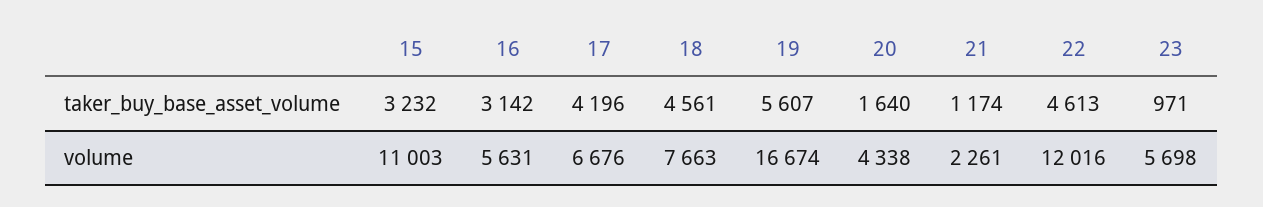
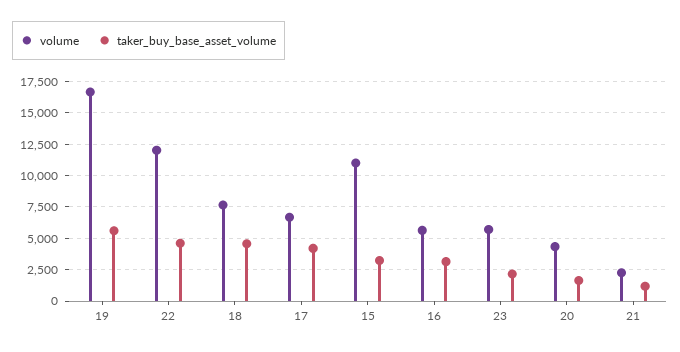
taker_buy_base_asset_volume, 23: 971 -> 2000

